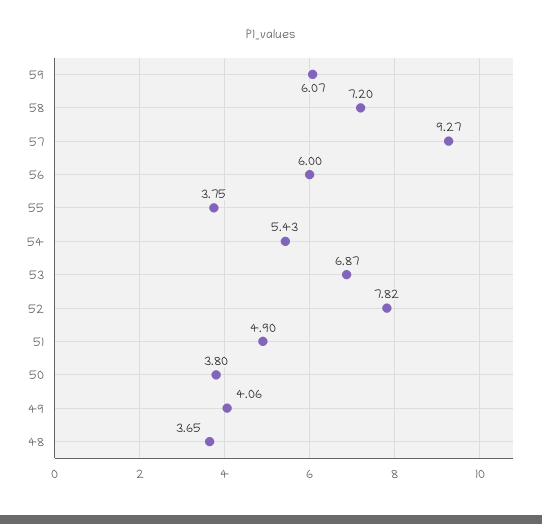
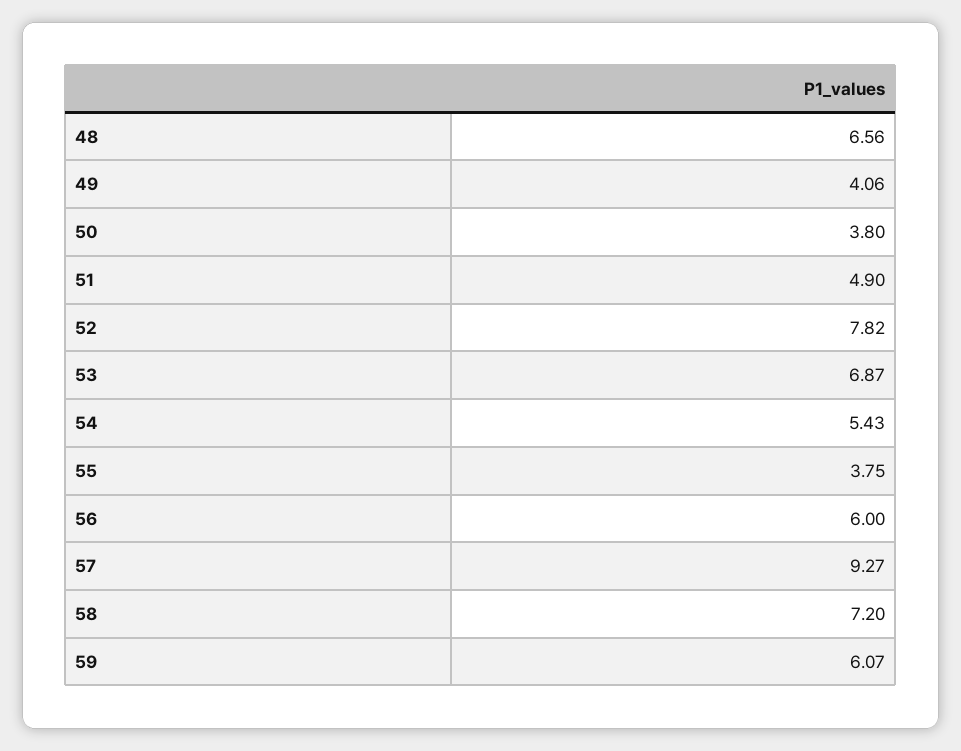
48: 3.65 -> 6.56

